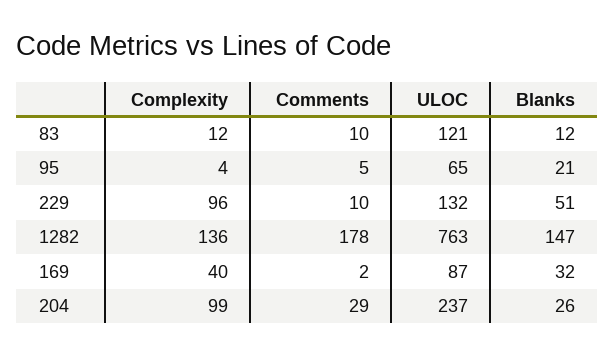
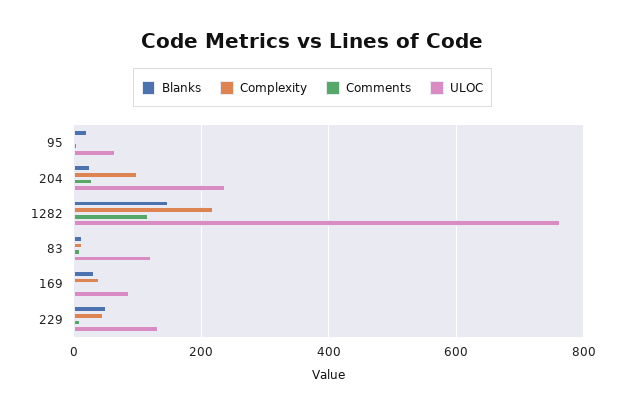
Complexity, 229: 96 -> 40
Complexity, 1282: 136 -> 220
Comments, 1282: 178 -> 120

